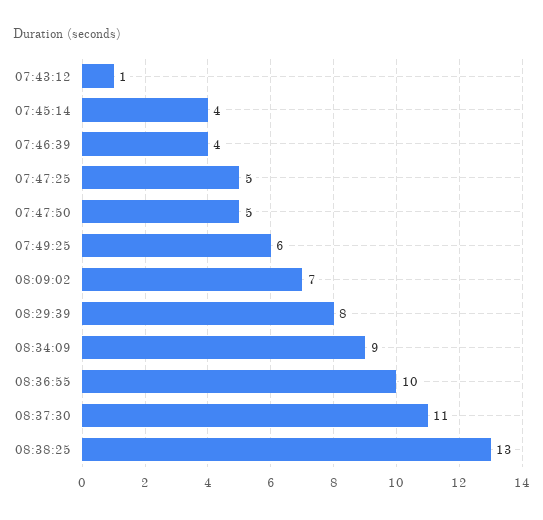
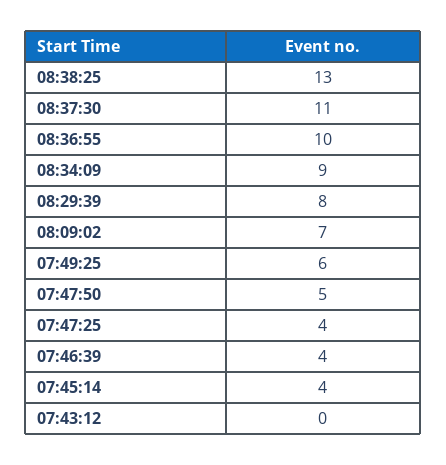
07:43:12: 1 -> 0
07:47:25: 5 -> 4

